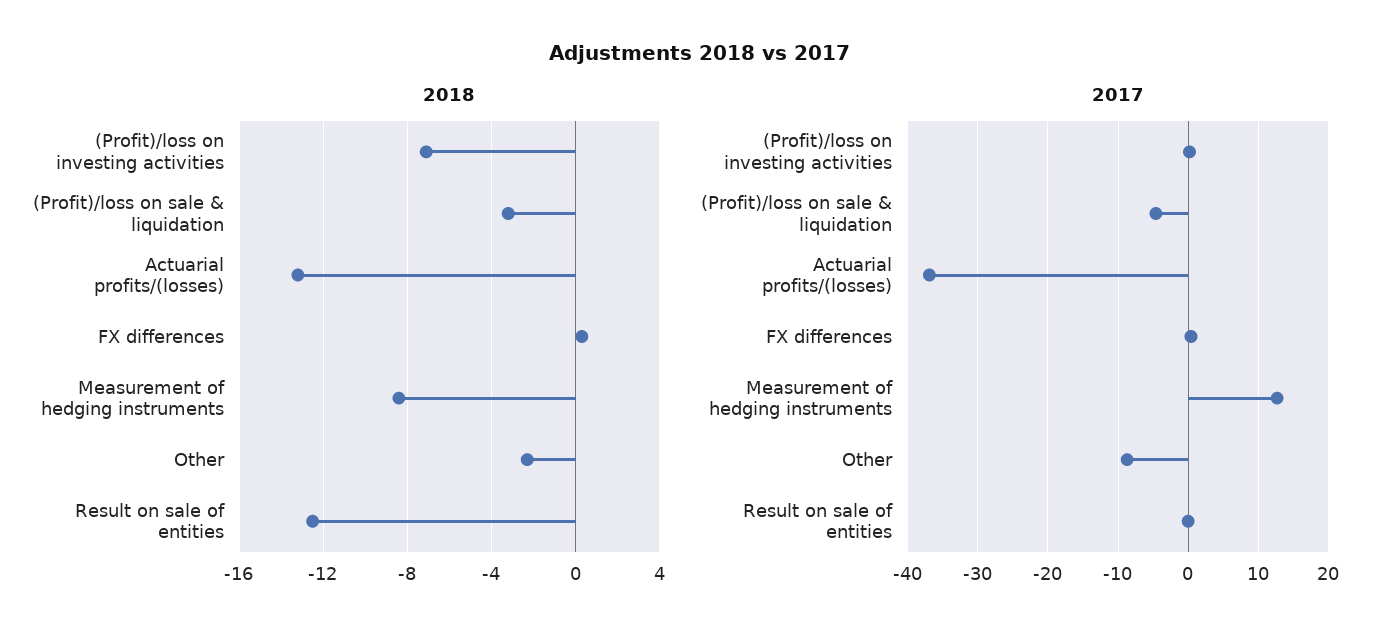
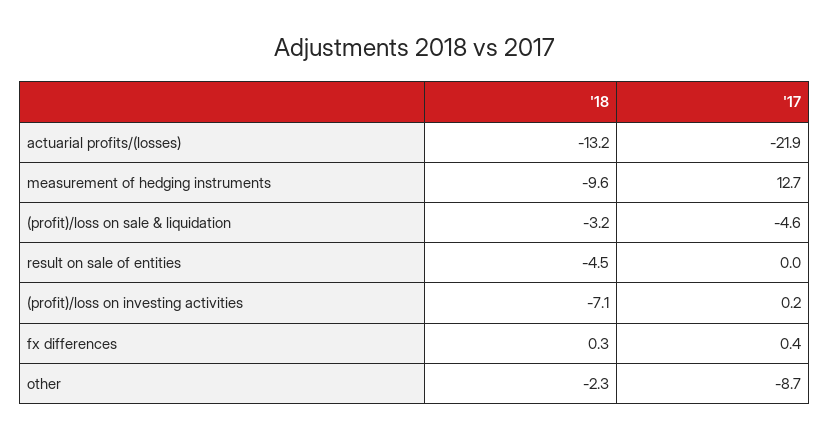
2018, Measurement of hedging instruments: -8.5 -> -9.6
2018, Result on sale of entities: -12.5 -> -4.5
2017, Actuarial profits/(losses): -37 -> -21.9

